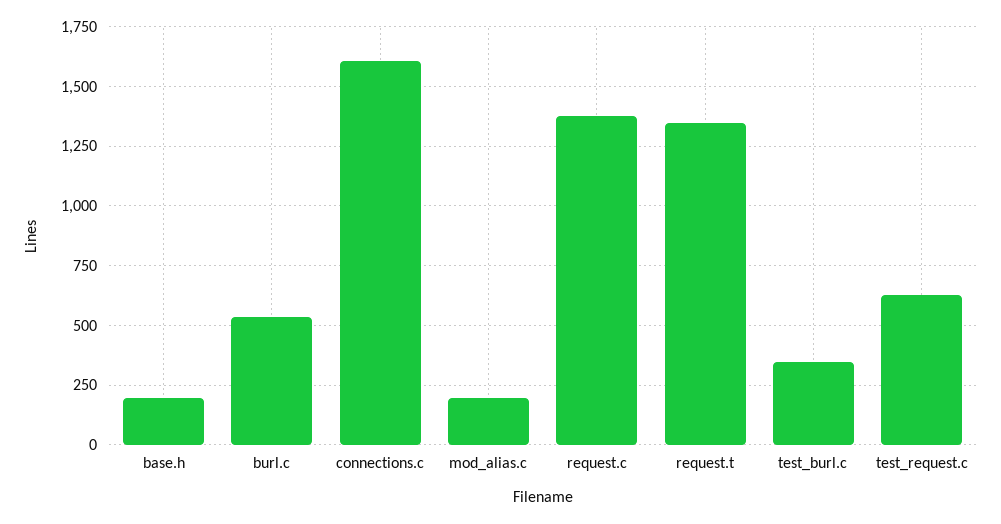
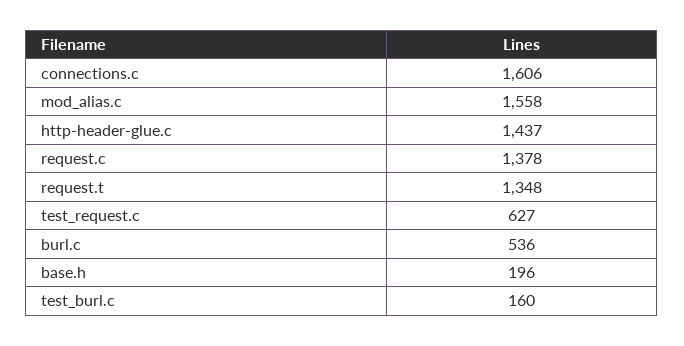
mod_alias.c: 200 -> 1558
test_burl.c: 350 -> 160
http-header-glue.c: none -> 1437

